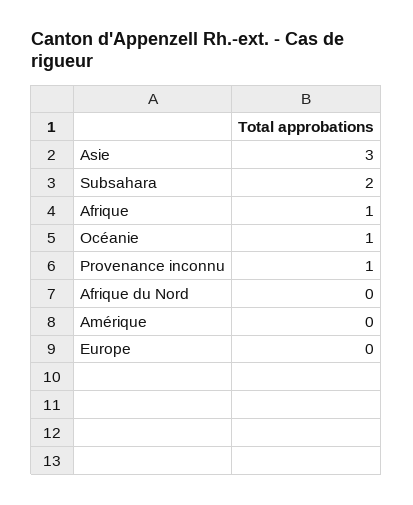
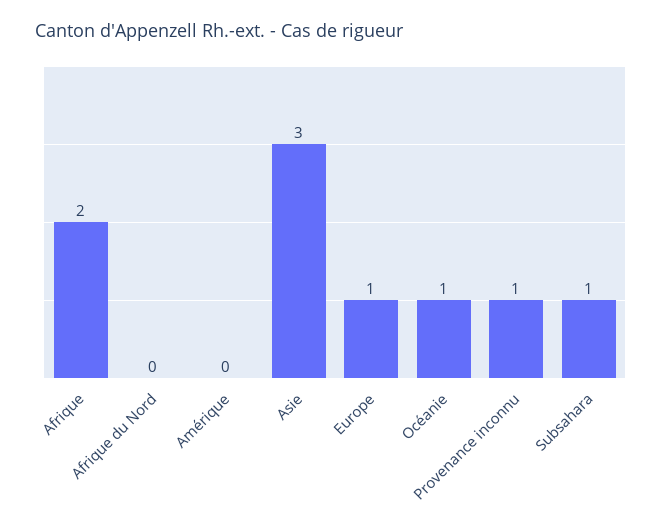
Subsahara: 2 -> 1
Afrique: 1 -> 2
Europe: 0 -> 1

